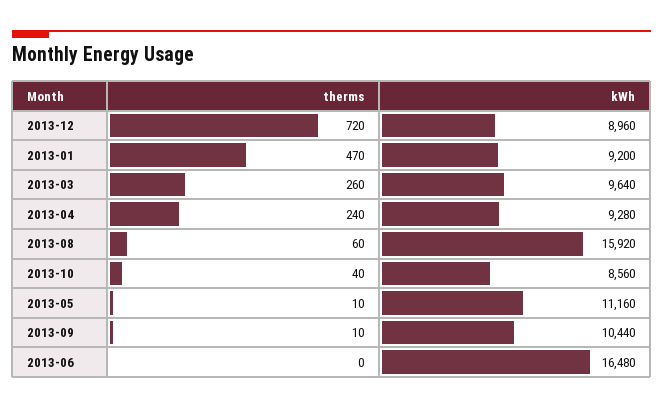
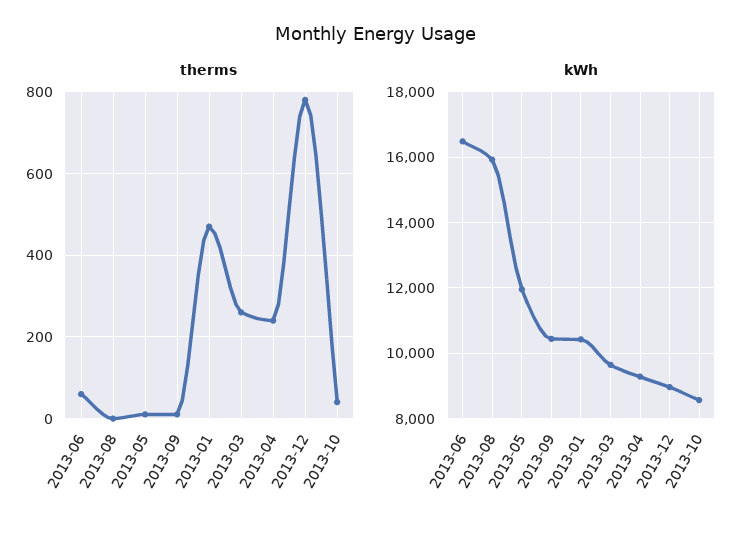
therms, 2013-12: 720 -> 780
kWh, 2013-01: 9200 -> 10400
therms, 2013-08: 60 -> 0
kWh, 2013-05: 11160 -> 12000
therms, 2013-06: 0 -> 60

